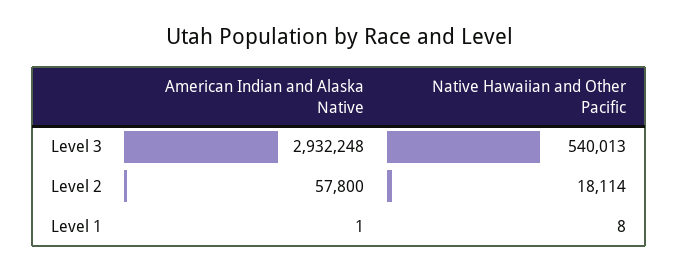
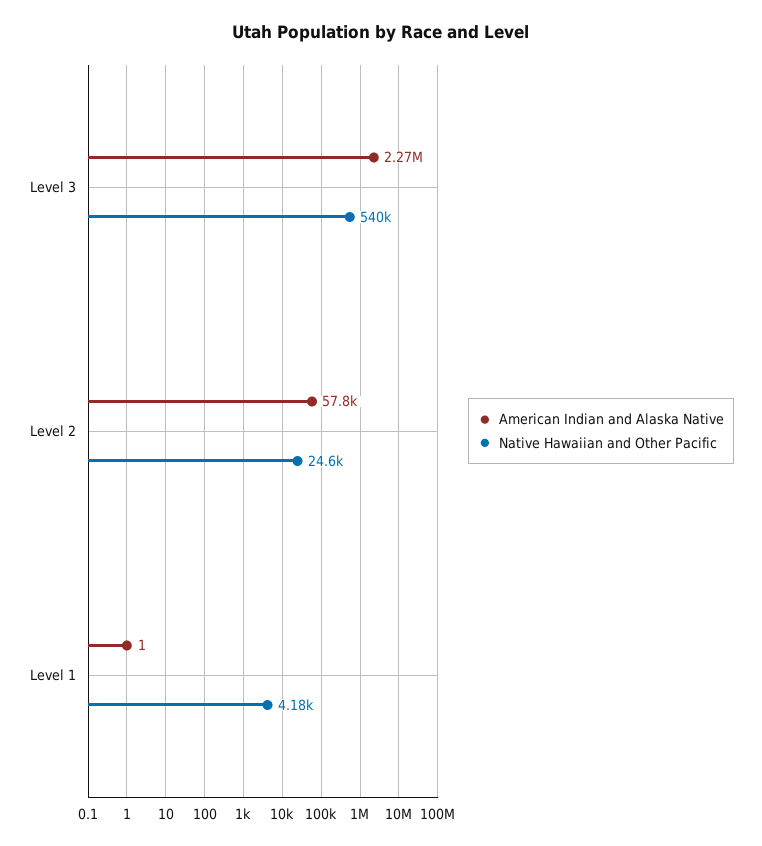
American Indian and Alaska Native, Level 3: 2932248 -> 2270000
Native Hawaiian and Other Pacific, Level 2: 18114 -> 24600
Native Hawaiian and Other Pacific, Level 1: 8 -> 4180

